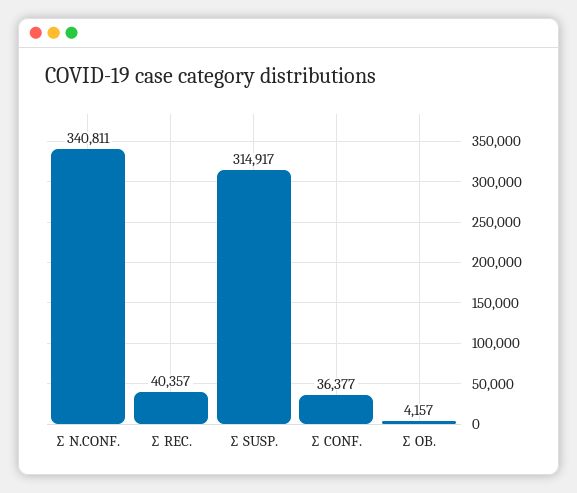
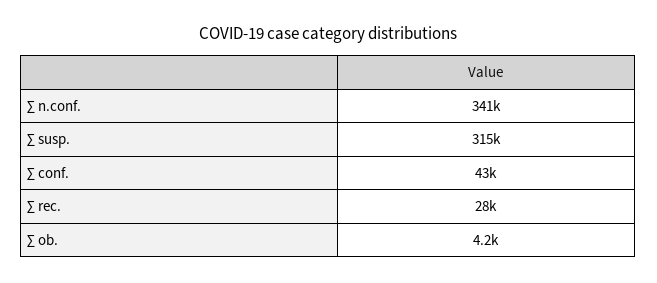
∑ REC.: 40357 -> 28000
∑ CONF.: 36377 -> 43000

